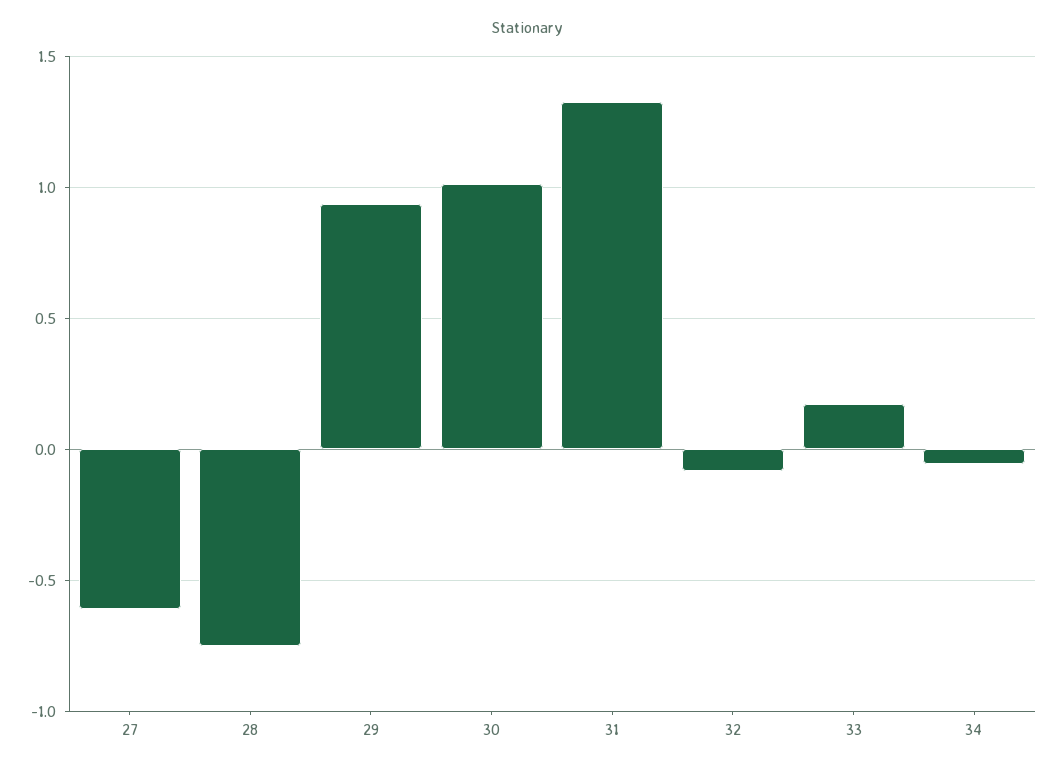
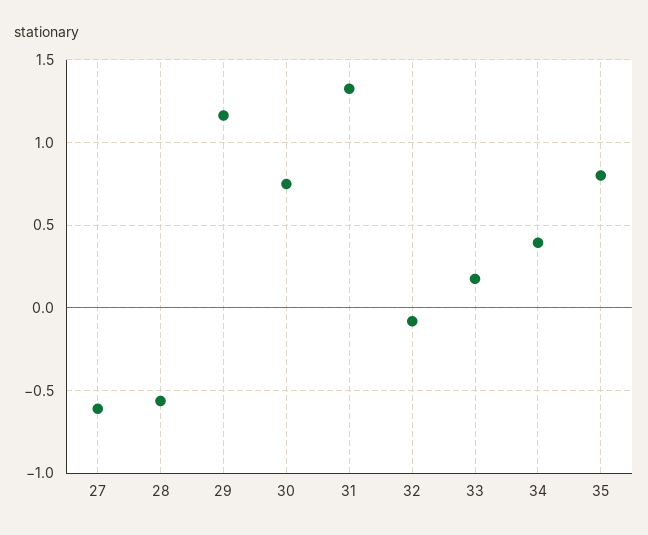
28: -0.75 -> -0.55
29: 0.95 -> 1.15
30: 1 -> 0.75
34: -0.05 -> 0.4
35: none -> 0.8

